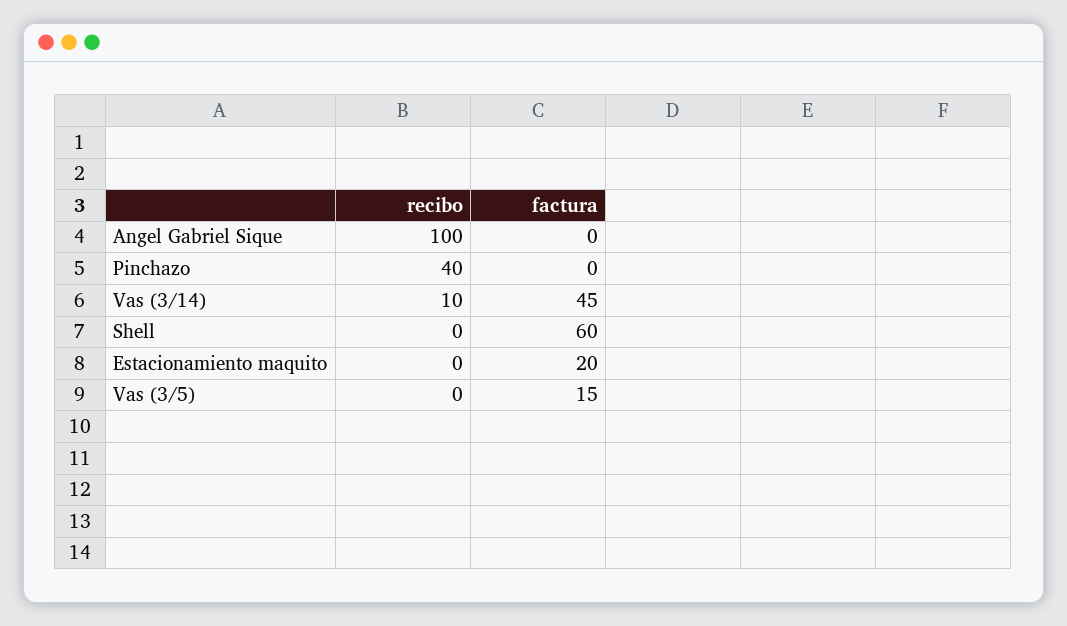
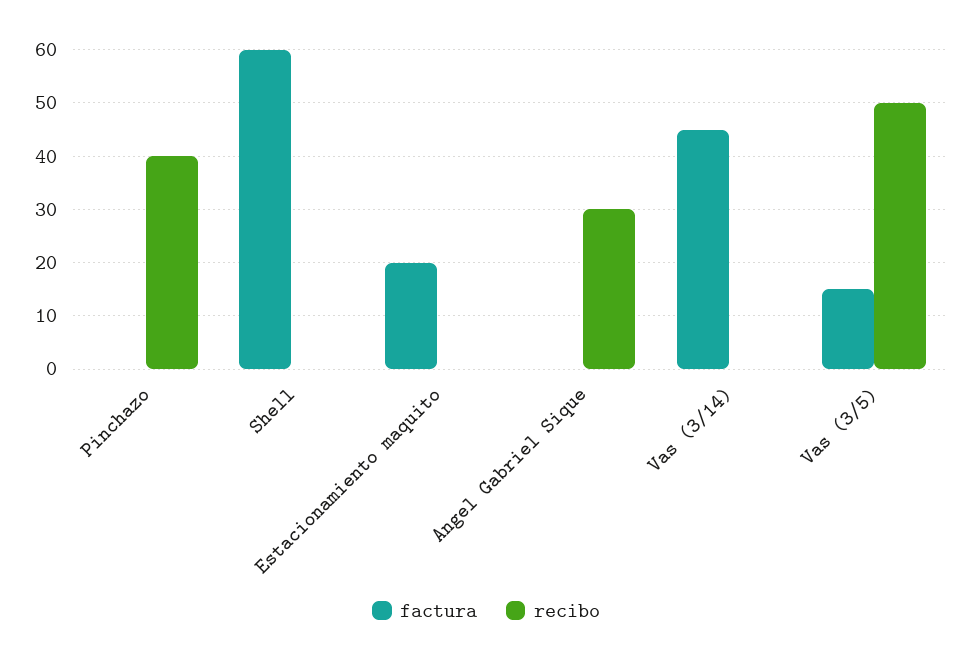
recibo, Angel Gabriel Sique: 100 -> 30
recibo, Vas (3/14): 10 -> 0
recibo, Vas (3/5): 0 -> 50

